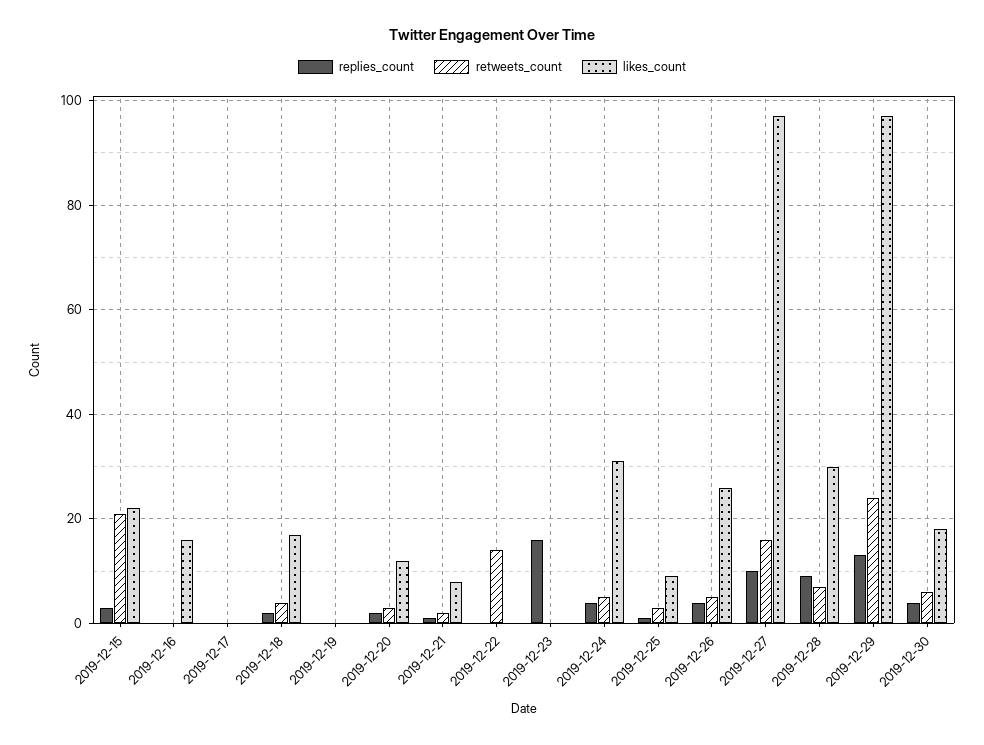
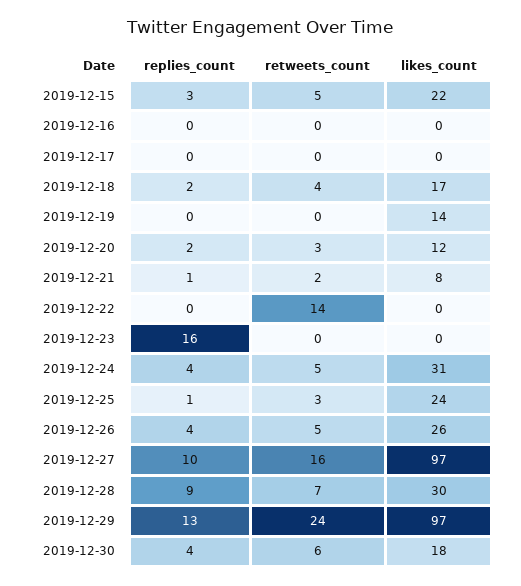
retweets_count, 2019-12-15: 20 -> 5
likes_count, 2019-12-16: 15 -> 0
likes_count, 2019-12-19: 0 -> 14
likes_count, 2019-12-25: 10 -> 24

